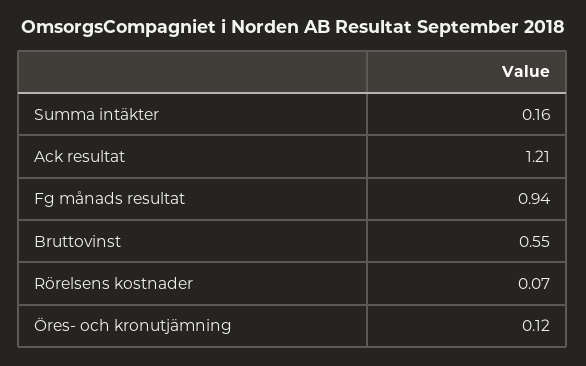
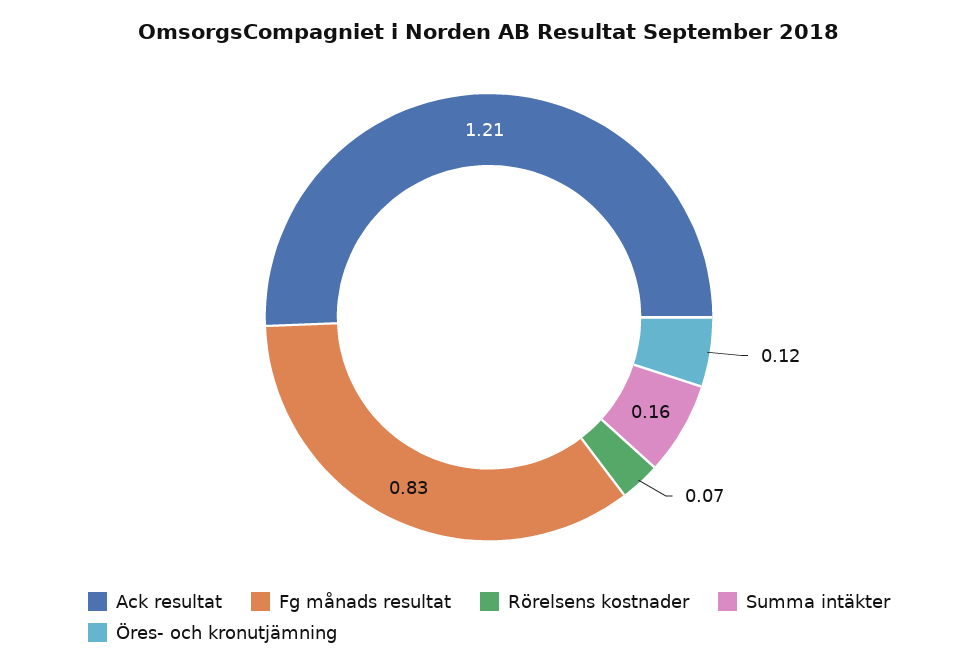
Fg månads resultat: 0.94 -> 0.83
Bruttovinst: 0.55 -> none

